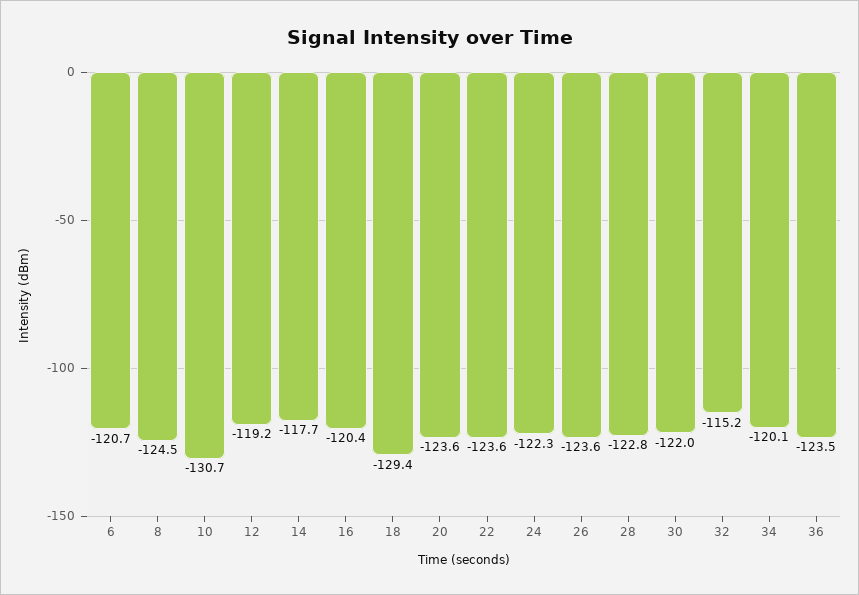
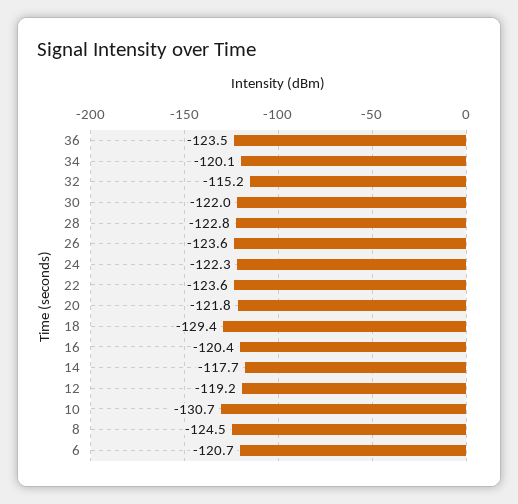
20: -123.6 -> -121.8

